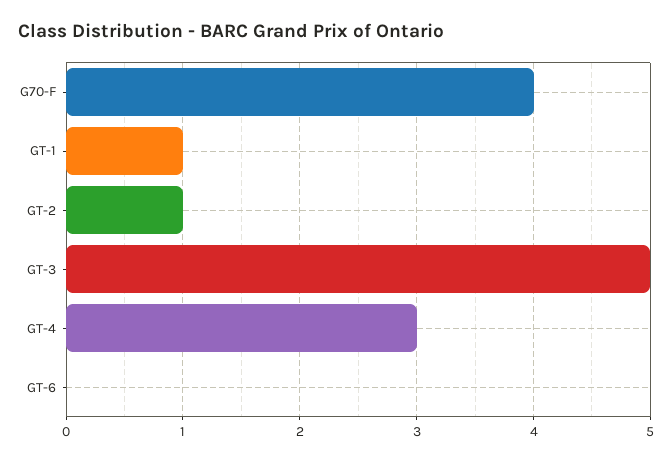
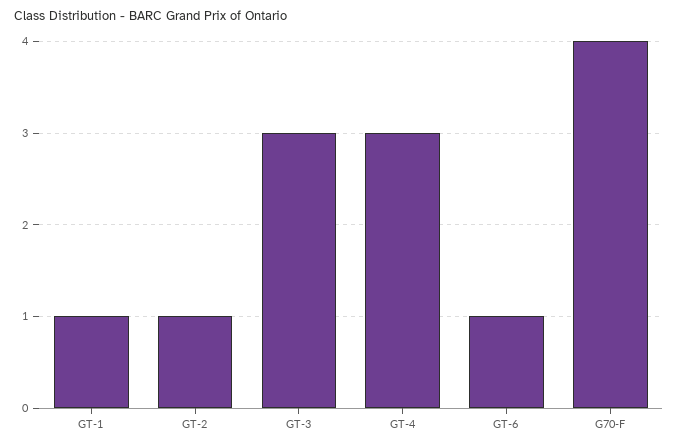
GT-3: 5 -> 3
GT-6: 0 -> 1

